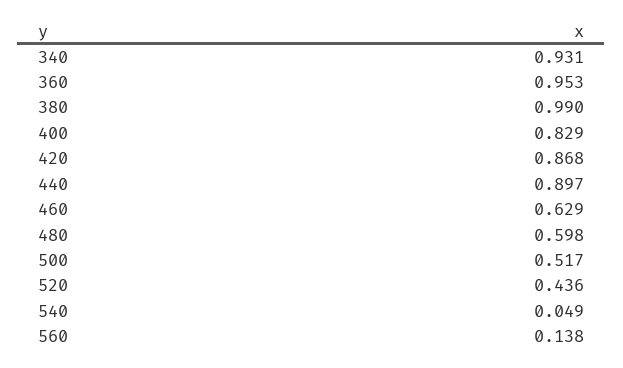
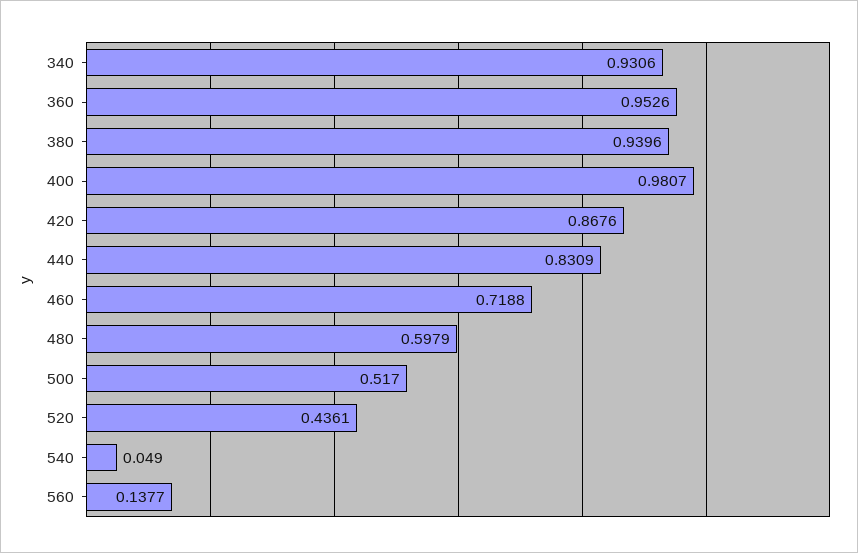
380: 0.99 -> 0.9396
400: 0.829 -> 0.9807
440: 0.897 -> 0.8309
460: 0.629 -> 0.7188

